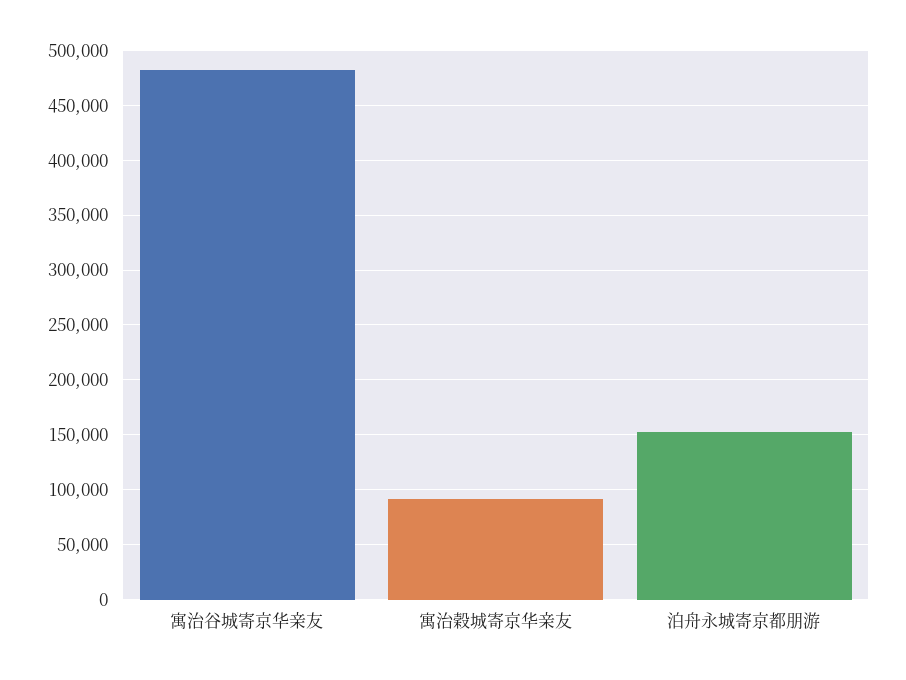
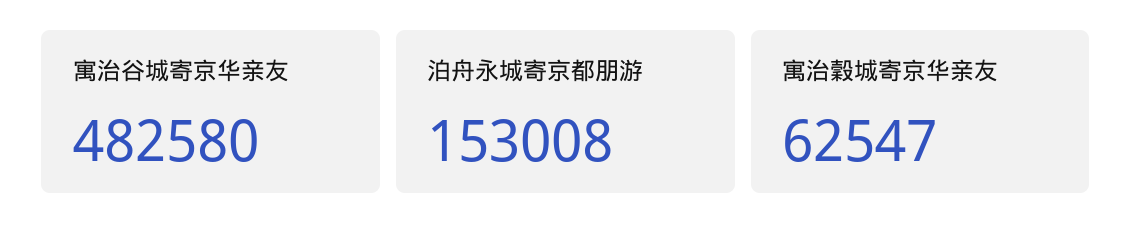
寓治穀城寄京华亲友: 90000 -> 62547

